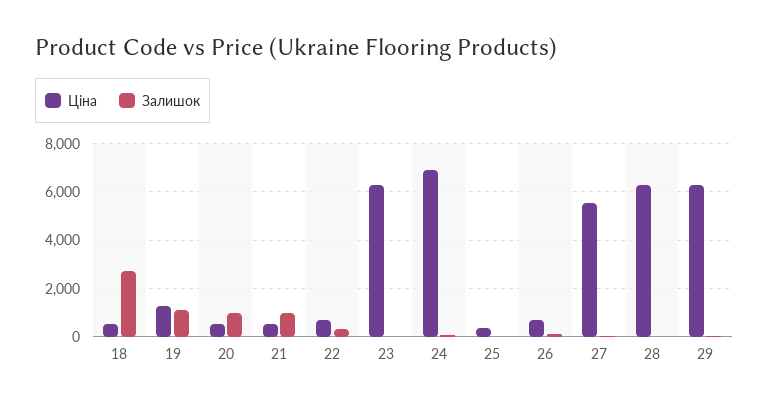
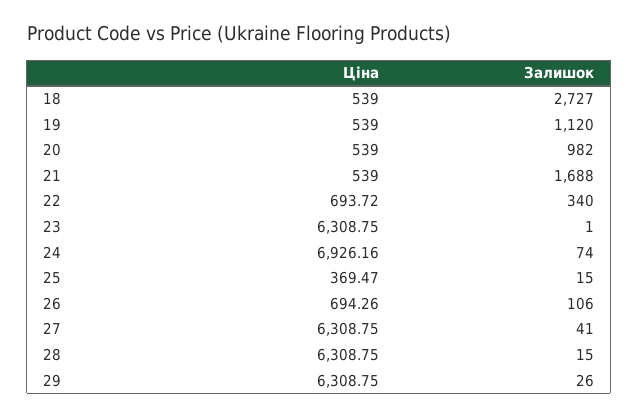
Ціна, 19: 1250 -> 539
Залишок, 21: 1000 -> 1688
Ціна, 27: 5500 -> 6308.75

